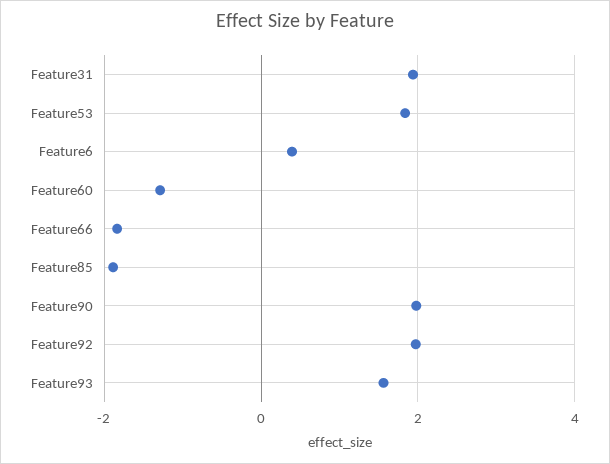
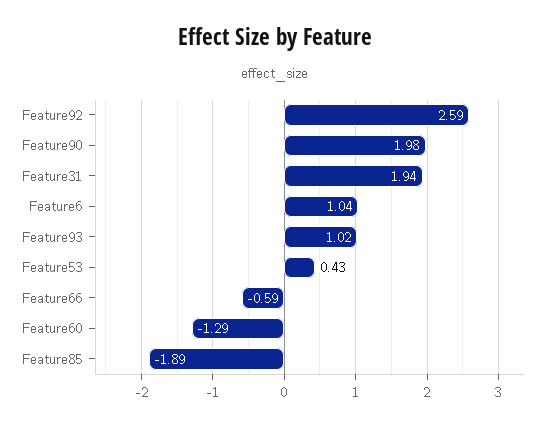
Feature53: 1.8 -> 0.43
Feature6: 0.4 -> 1.04
Feature66: -1.8 -> -0.59
Feature92: 2 -> 2.59
Feature93: 1.6 -> 1.02

